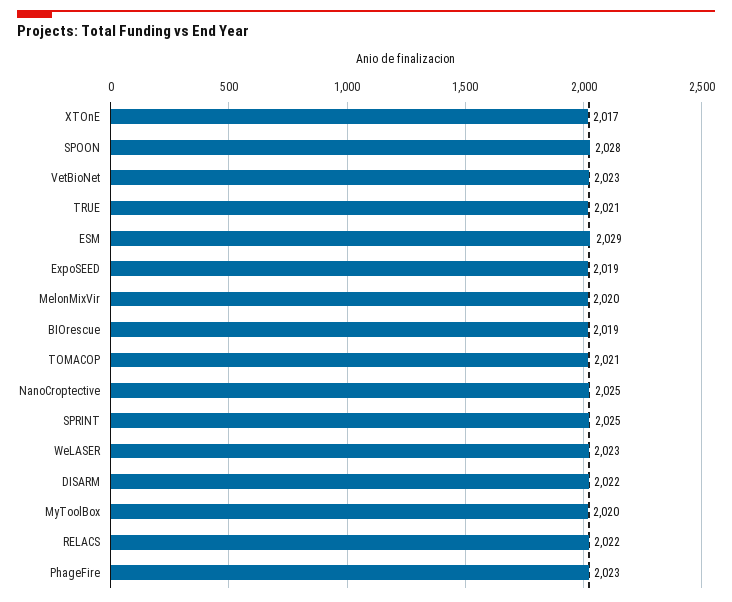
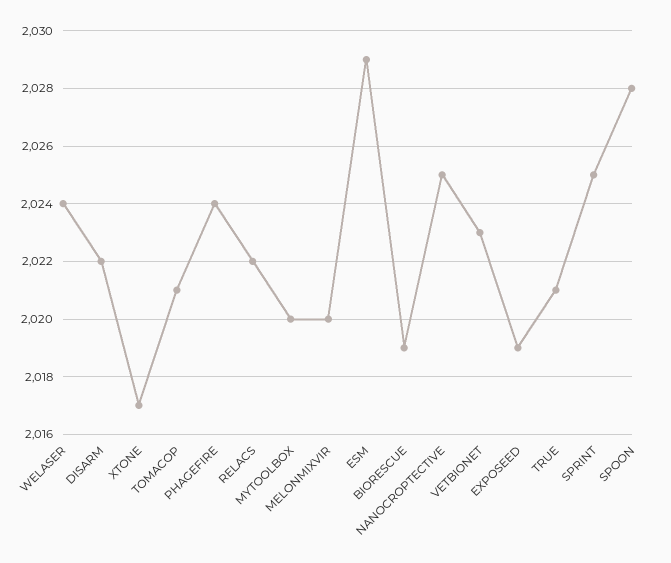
WeLASER: 2023 -> 2024
PhageFire: 2023 -> 2024

